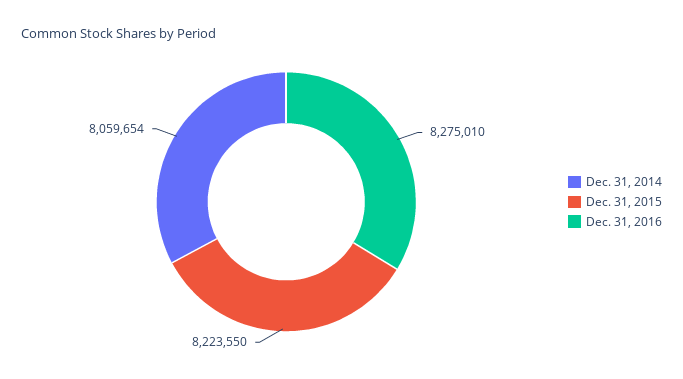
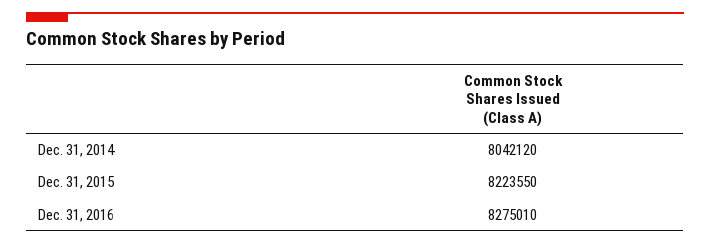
Dec. 31, 2014: 8059654 -> 8042120

